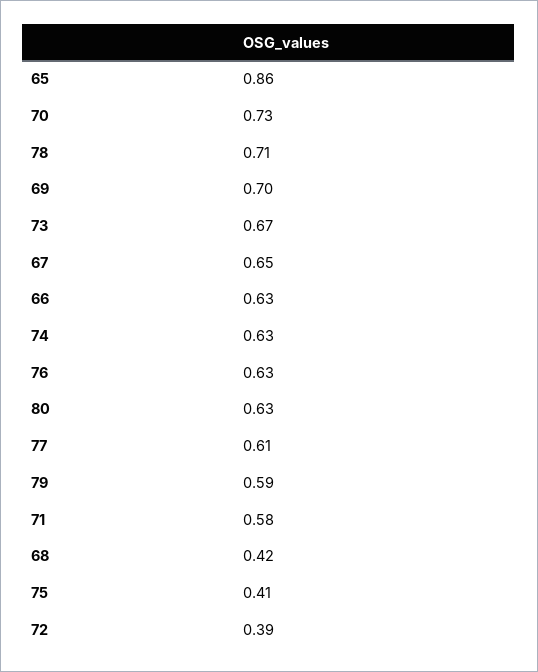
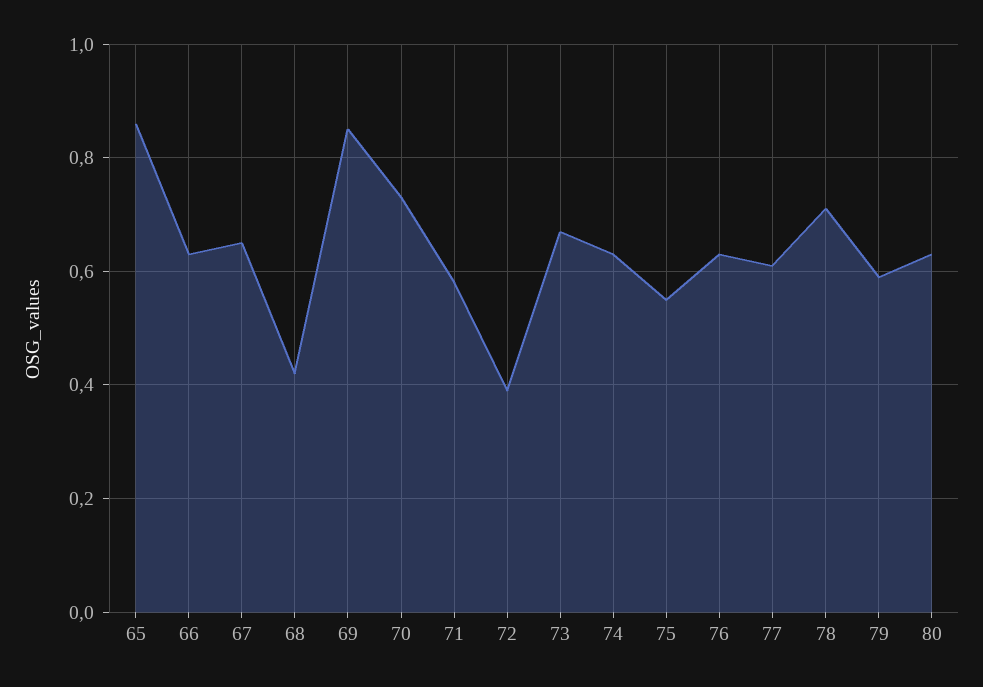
69: 0.7 -> 0.85
75: 0.41 -> 0.55

